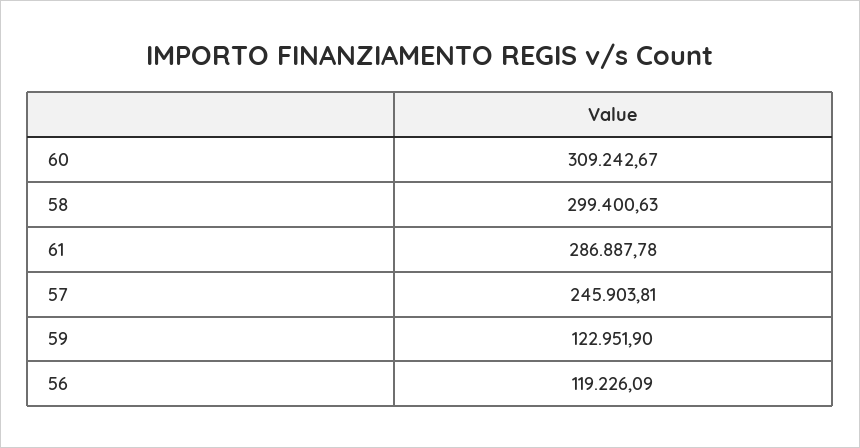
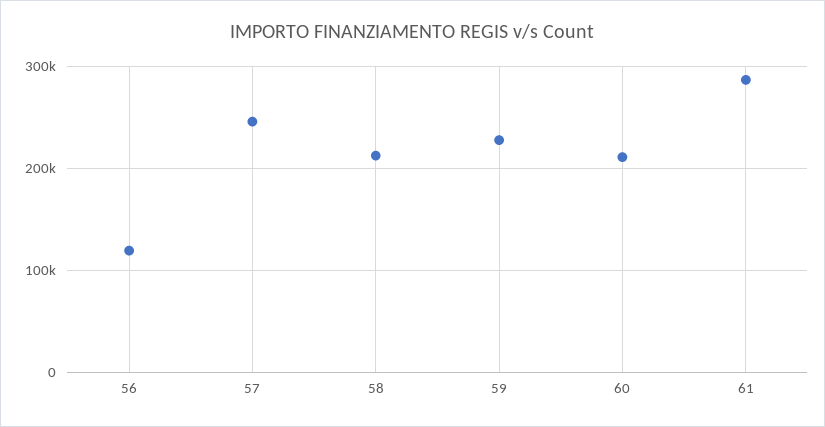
60: 309242.67 -> 210000
58: 299400.63 -> 210000
59: 122951.9 -> 230000

